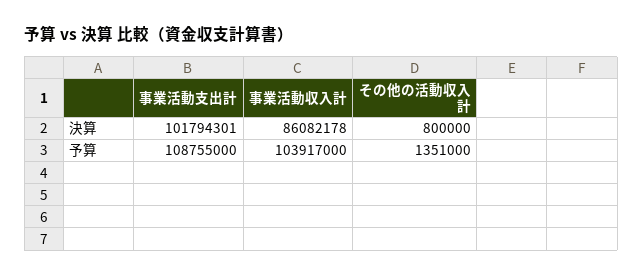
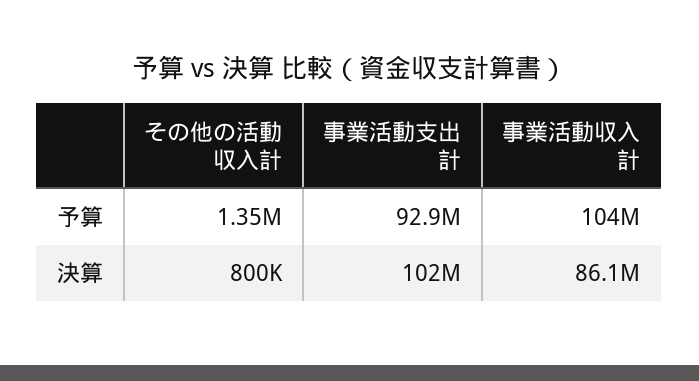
事業活動支出計, 予算: 108755000 -> 92900000

